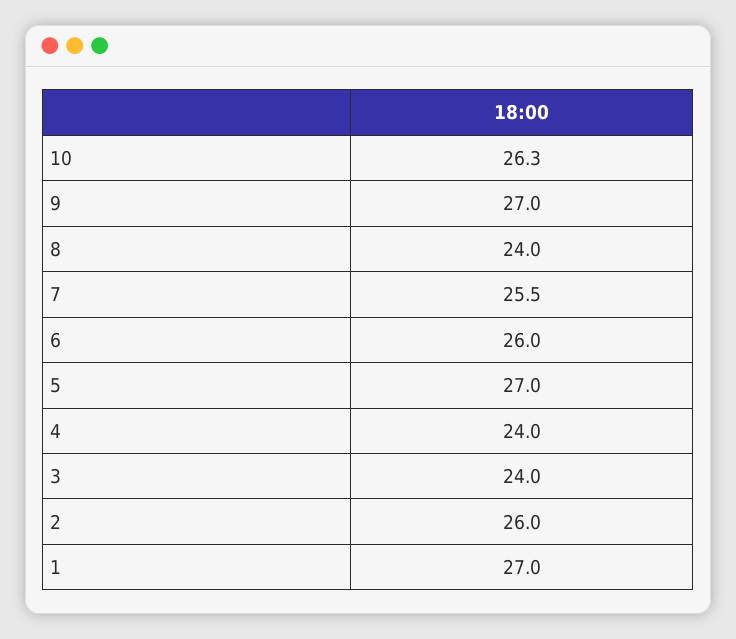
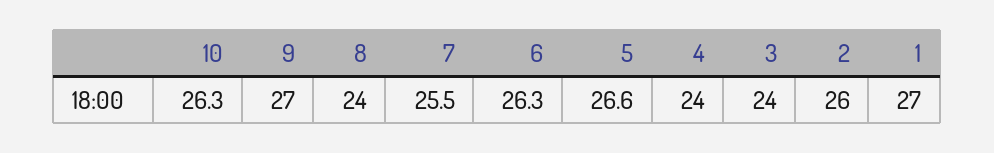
6: 26 -> 26.3
5: 27 -> 26.6

